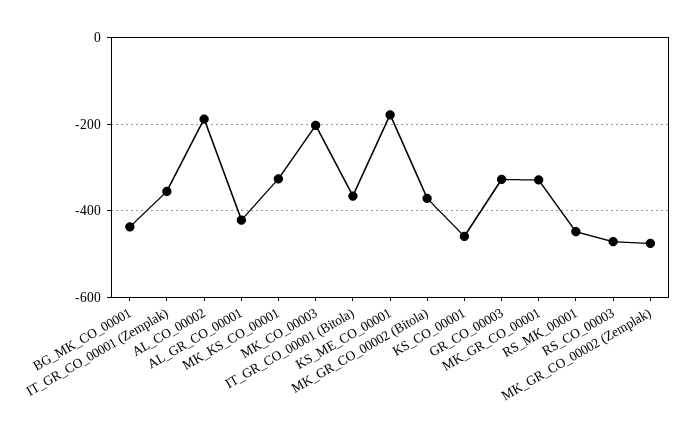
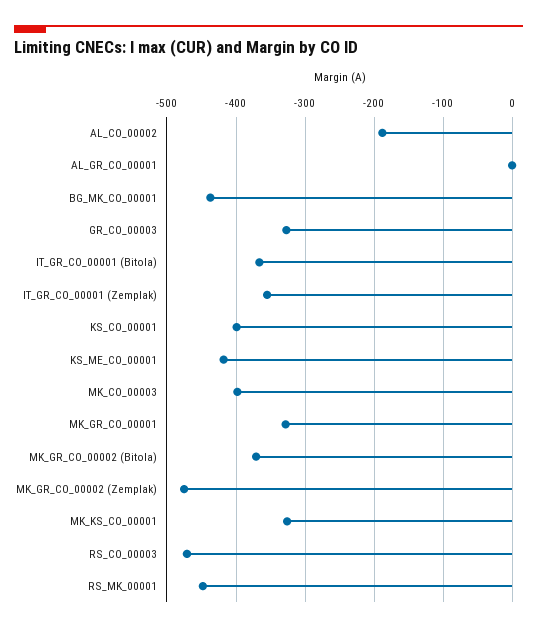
AL_GR_CO_00001: -420 -> 0
MK_CO_00003: -200 -> -400
KS_ME_CO_00001: -180 -> -420
KS_CO_00001: -460 -> -400

